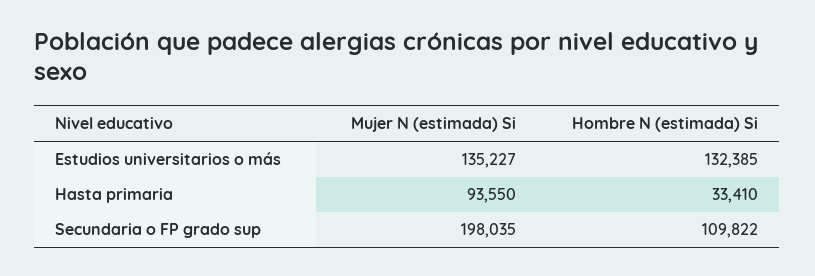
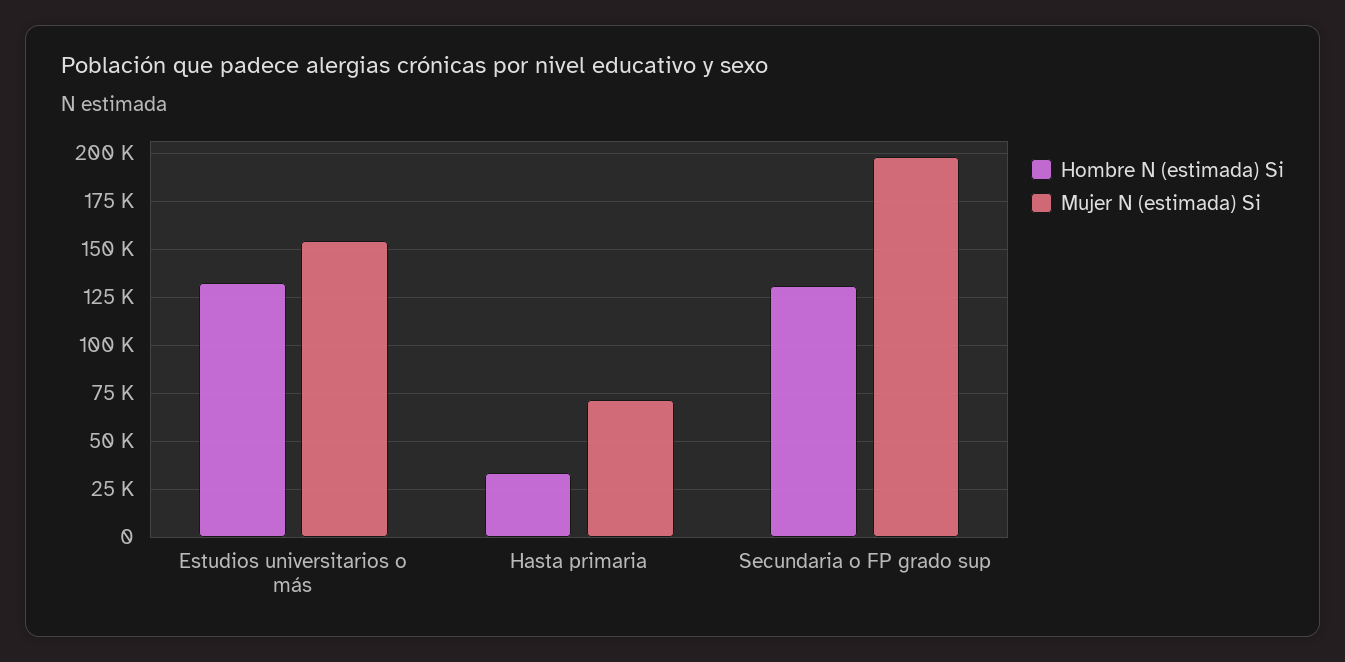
Mujer N (estimada) Si, Estudios universitarios o más: 135227 -> 155000
Mujer N (estimada) Si, Hasta primaria: 93550 -> 70000
Hombre N (estimada) Si, Secundaria o FP grado sup: 109822 -> 130000

